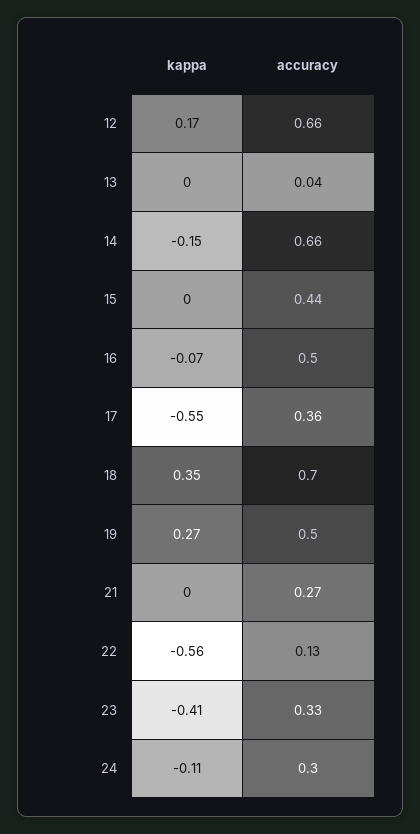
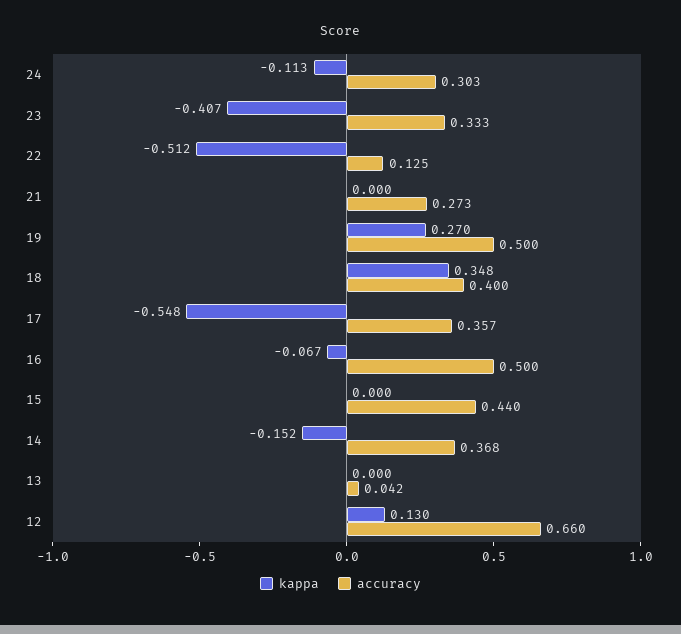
kappa, 12: 0.17 -> 0.13
accuracy, 14: 0.66 -> 0.368
accuracy, 18: 0.7 -> 0.4
kappa, 22: -0.56 -> -0.512

